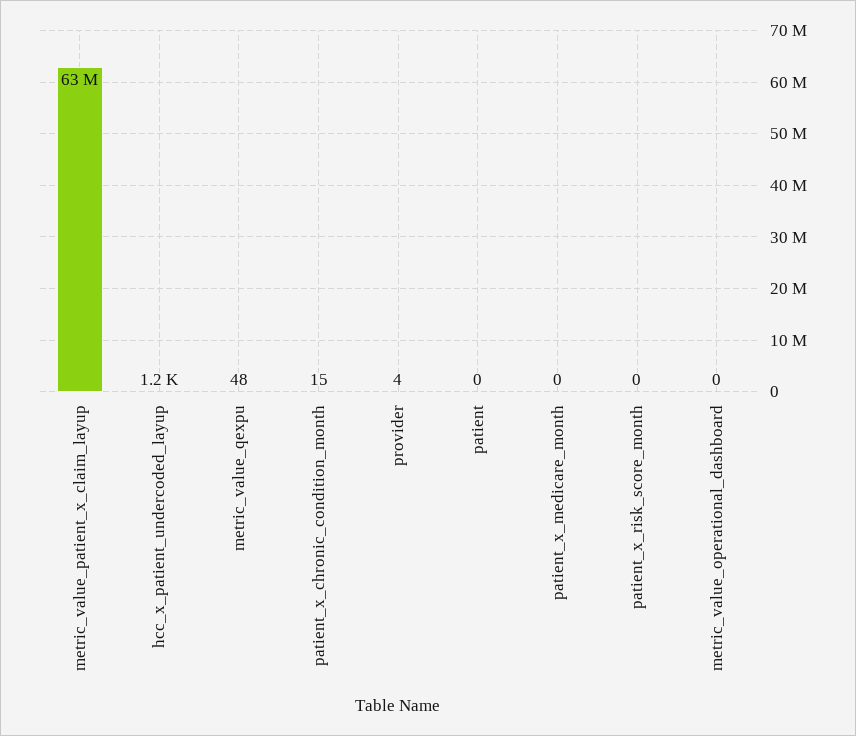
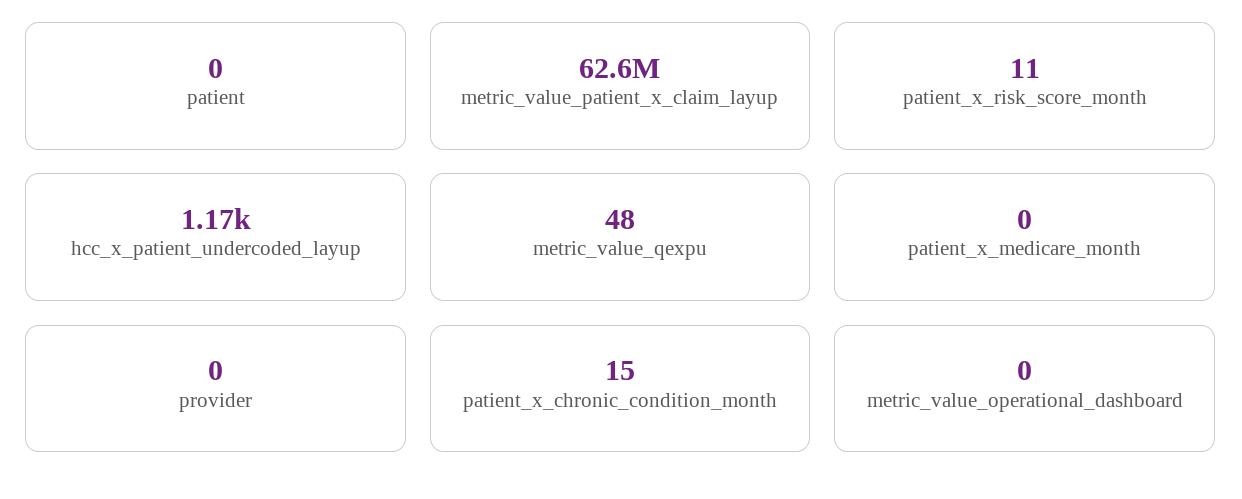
provider: 4 -> 0
patient_x_risk_score_month: 0 -> 11

